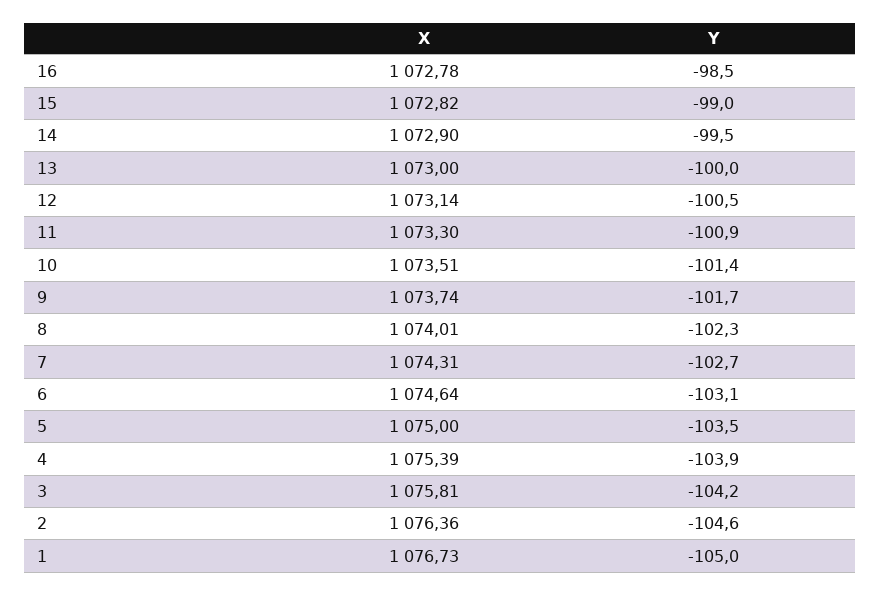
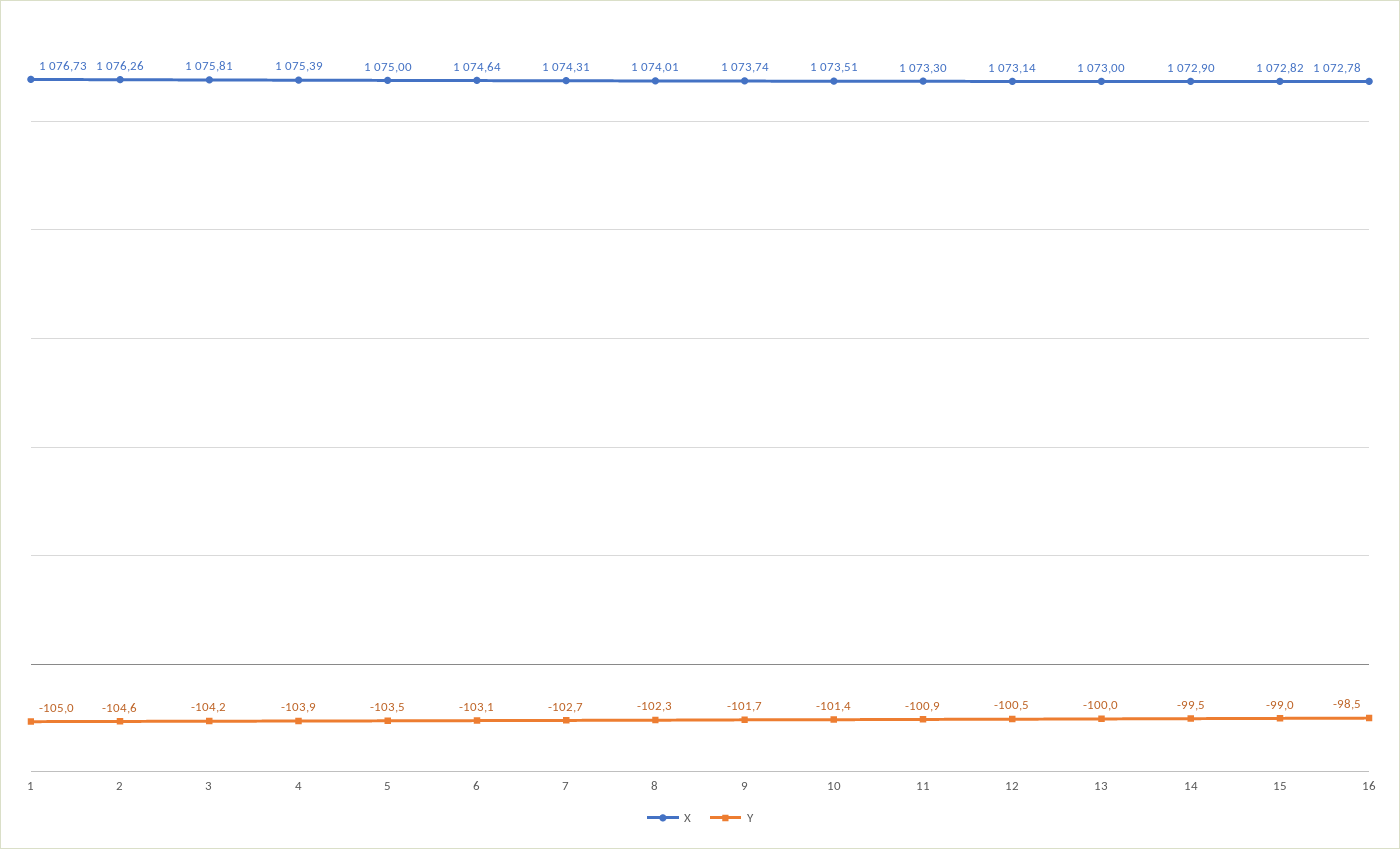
X, 2: 1076.36 -> 1076.26

